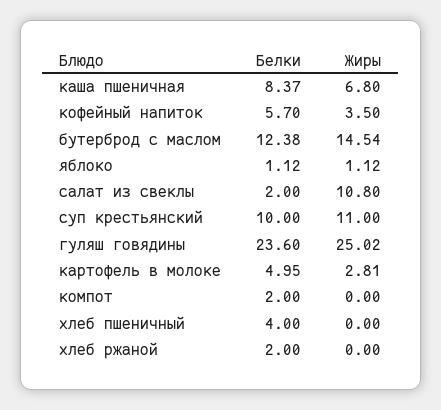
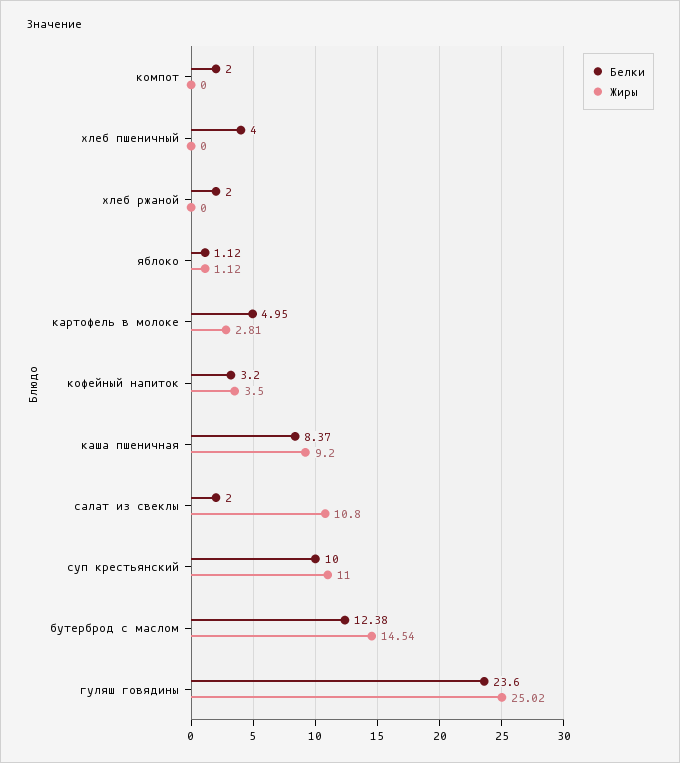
Жиры, каша пшеничная: 6.8 -> 9.2
Белки, кофейный напиток: 5.7 -> 3.2

